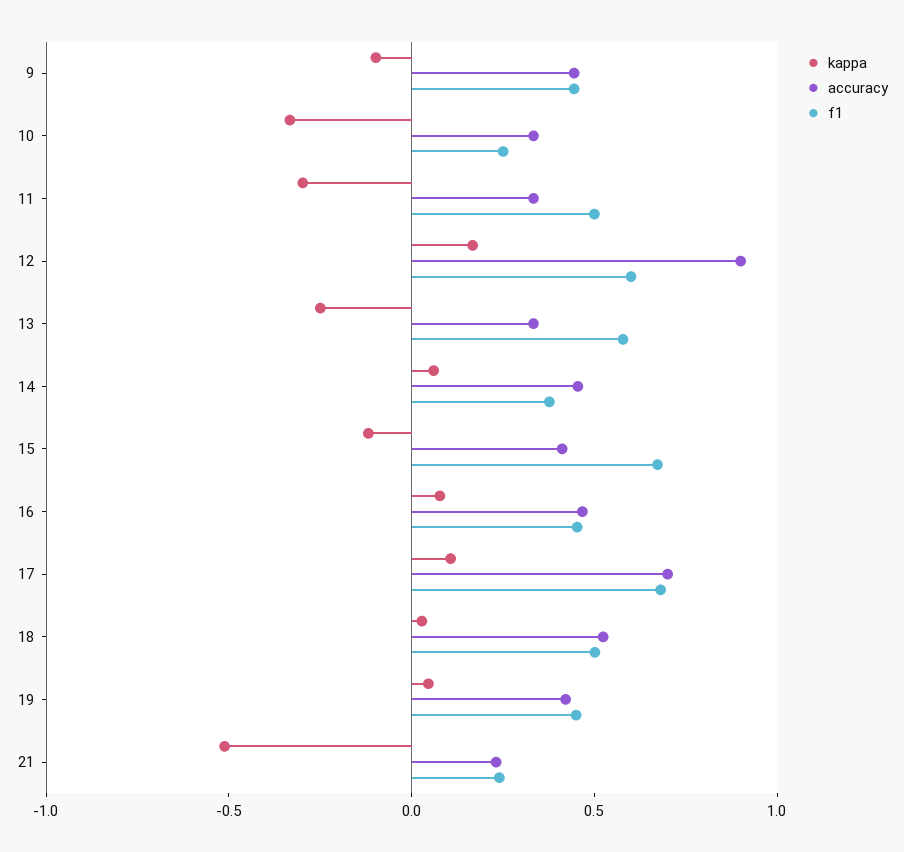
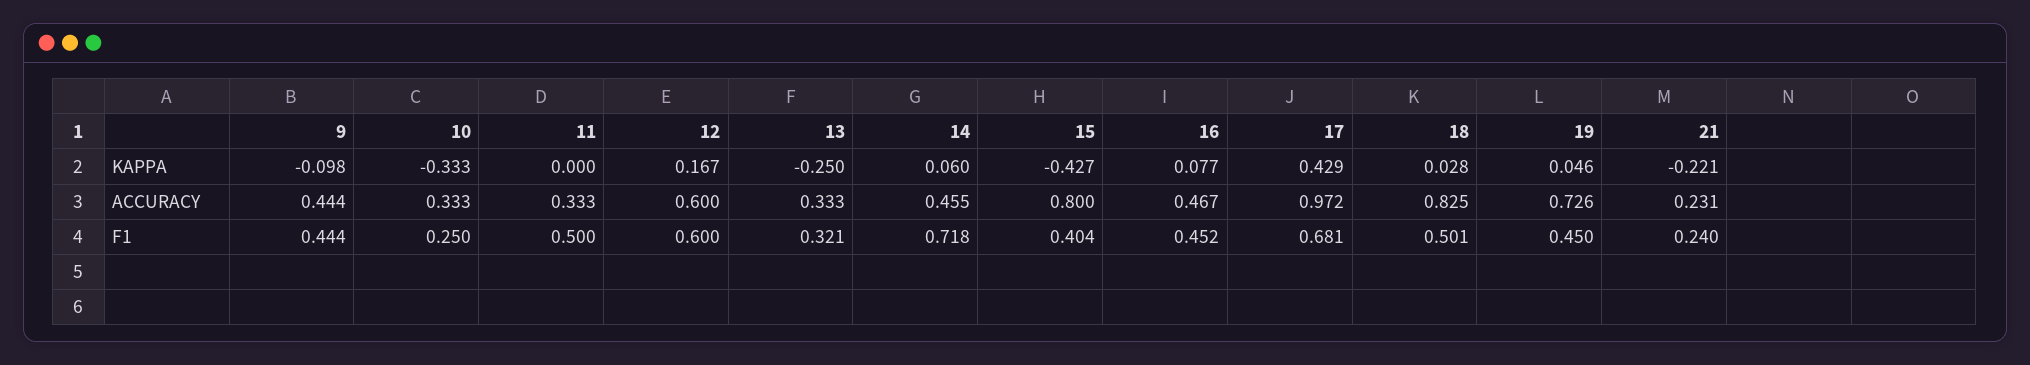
kappa, 11: -0.3 -> 0
accuracy, 12: 0.9 -> 0.6
f1, 13: 0.6 -> 0.321
f1, 14: 0.4 -> 0.718
kappa, 15: -0.1 -> -0.427
accuracy, 15: 0.4 -> 0.8
f1, 15: 0.7 -> 0.404
kappa, 17: 0.1 -> 0.429
accuracy, 17: 0.7 -> 0.972
accuracy, 18: 0.5 -> 0.825
accuracy, 19: 0.4 -> 0.726
kappa, 21: -0.5 -> -0.221

